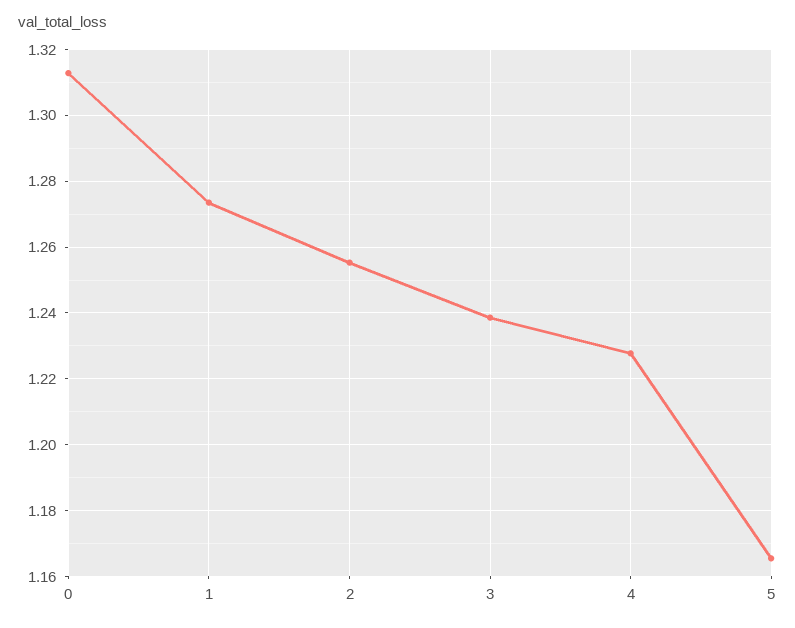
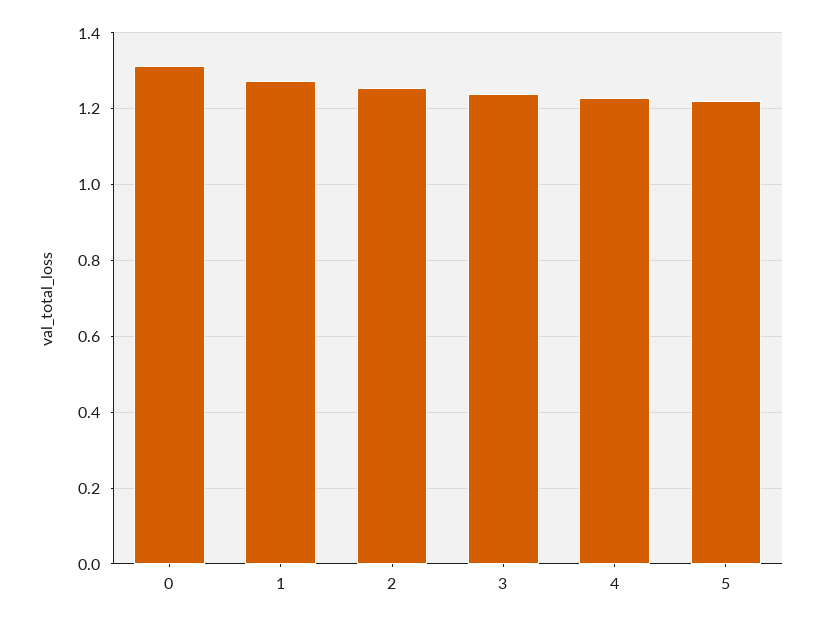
5: 1.166 -> 1.22

